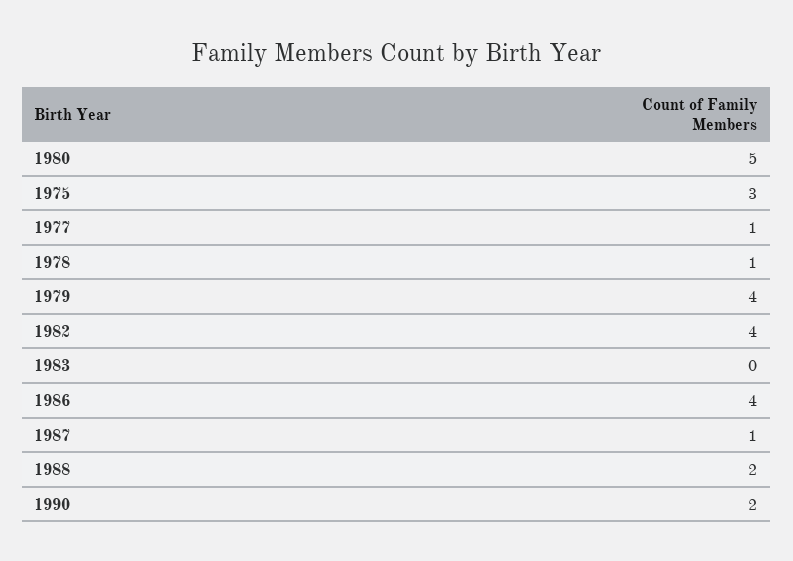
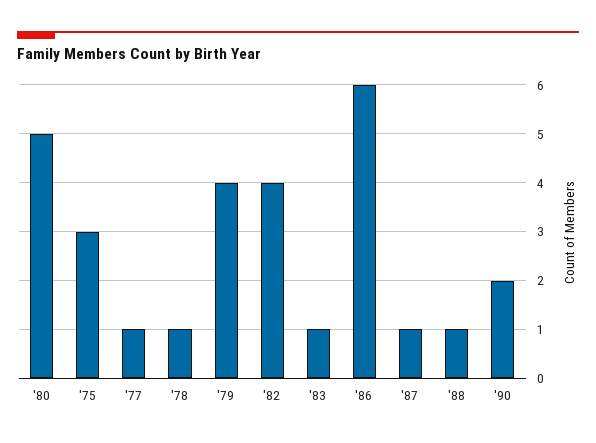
1983: 0 -> 1
1986: 4 -> 6
1988: 2 -> 1

